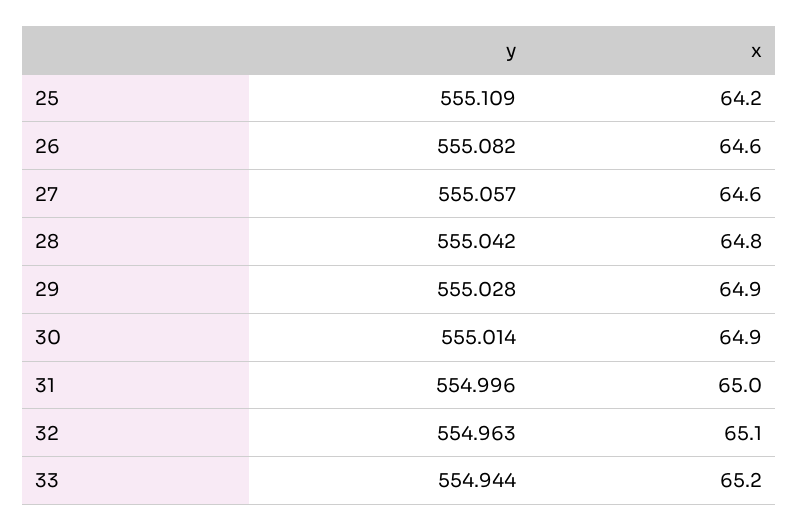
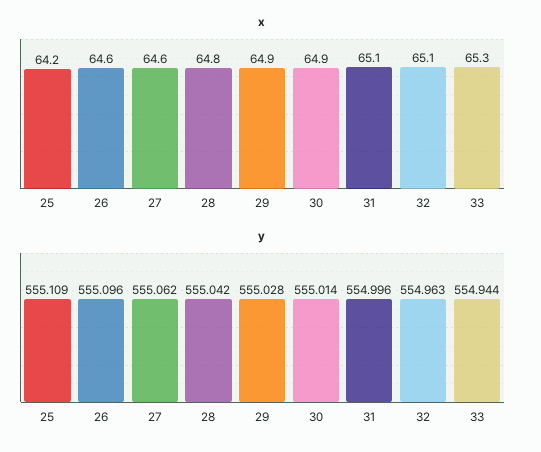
y, 26: 555.082 -> 555.096
y, 27: 555.057 -> 555.062
x, 31: 65 -> 65.1
x, 33: 65.2 -> 65.3

